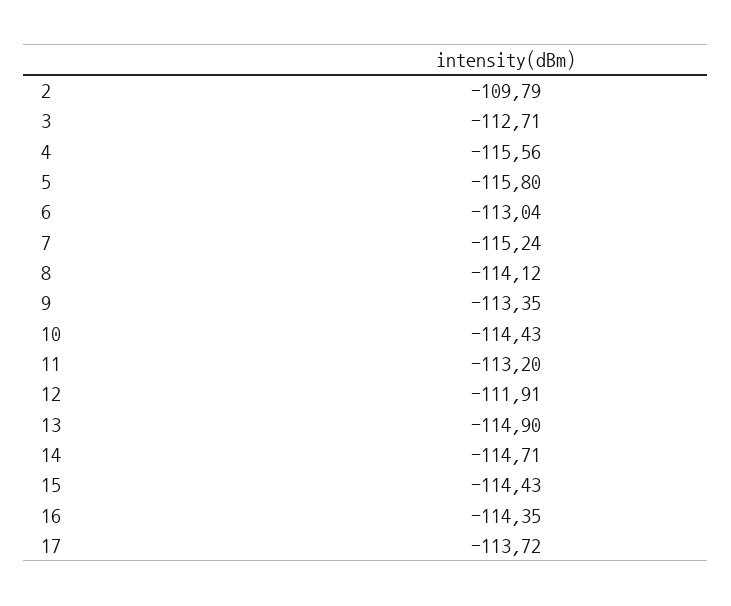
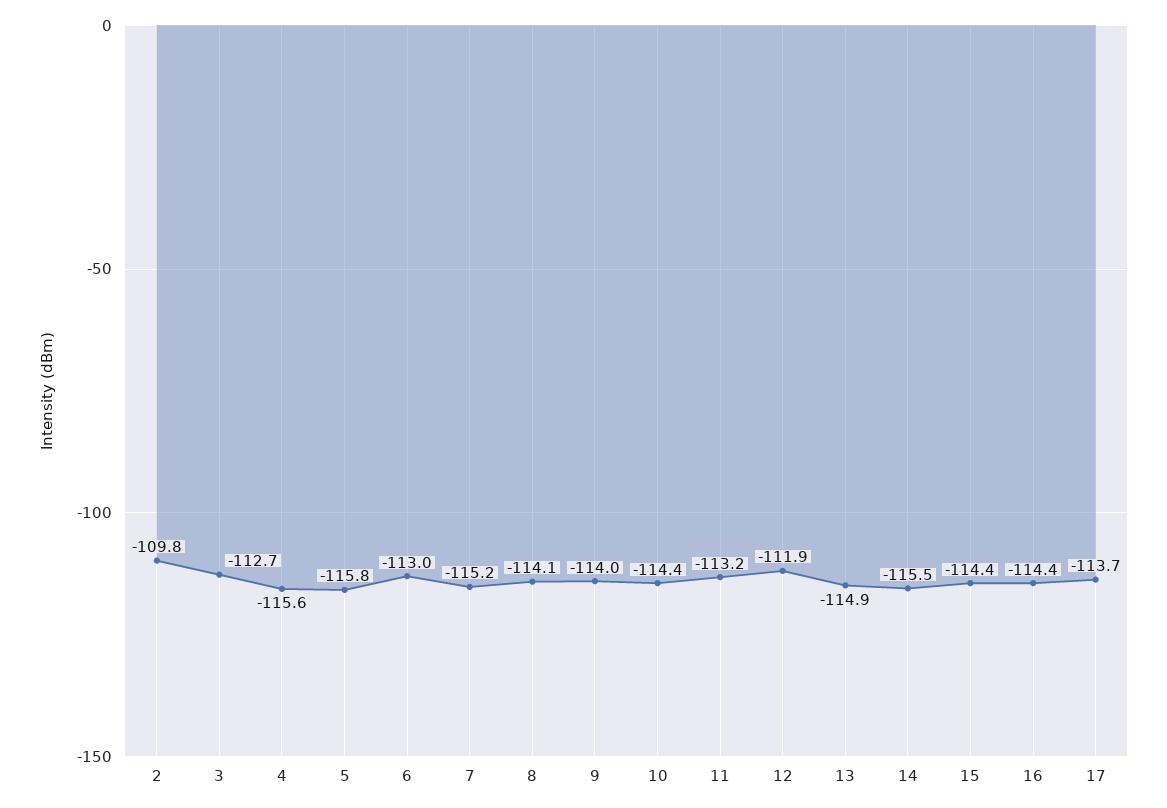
9: -113.35 -> -114
14: -114.71 -> -115.5

